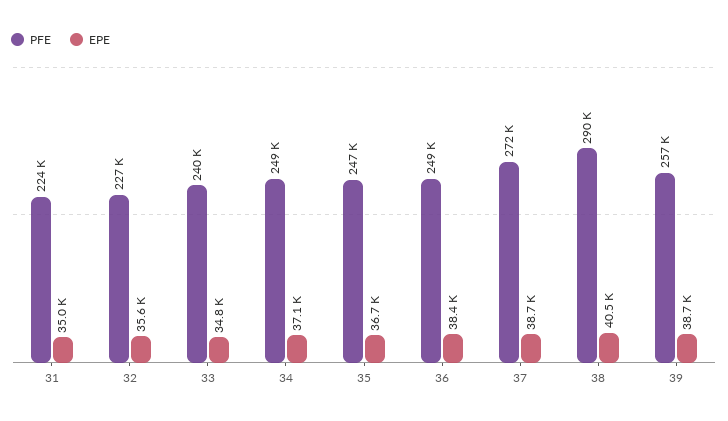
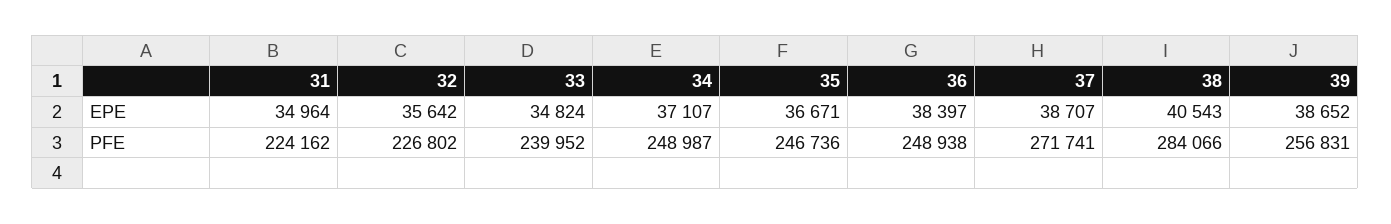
PFE, 38: 290000 -> 284066

